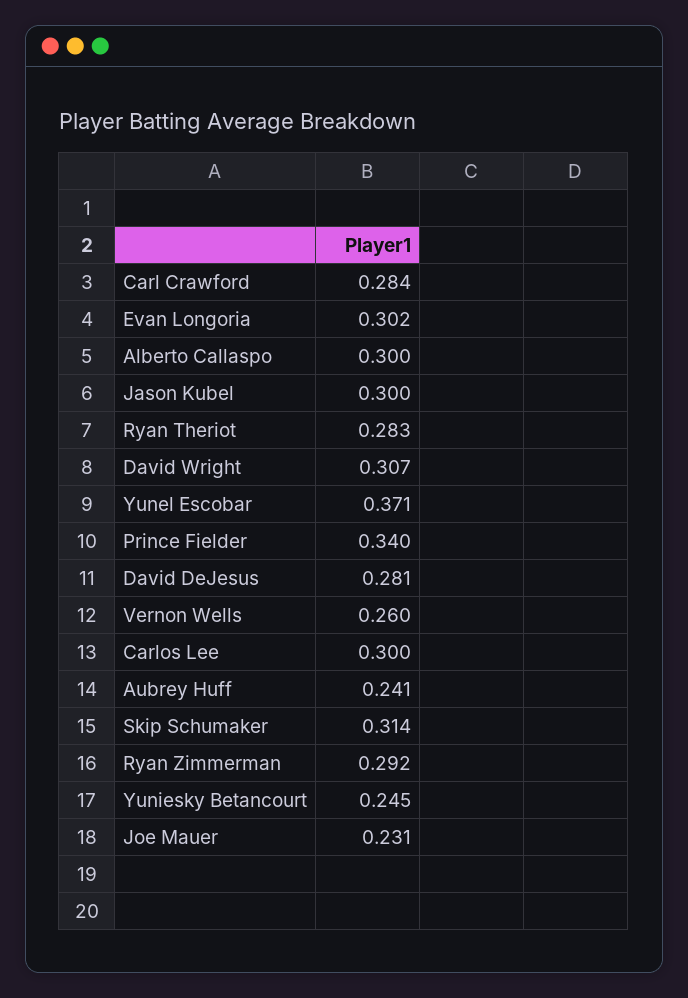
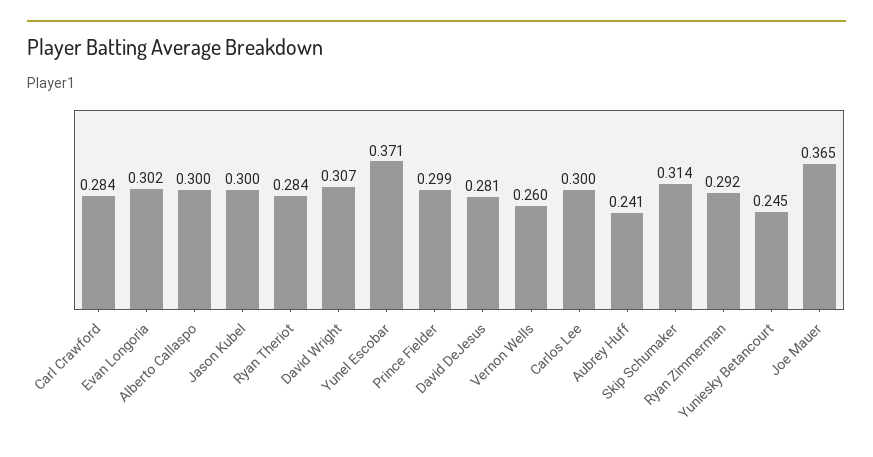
Ryan Theriot: 0.283 -> 0.284
Prince Fielder: 0.34 -> 0.299
Joe Mauer: 0.231 -> 0.365

